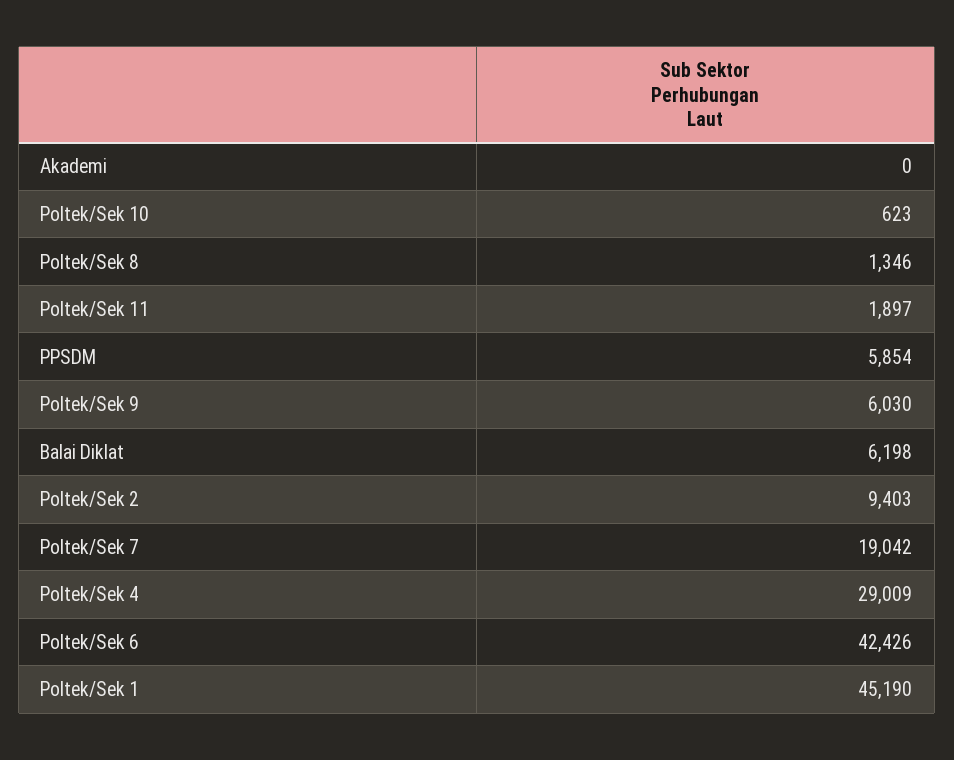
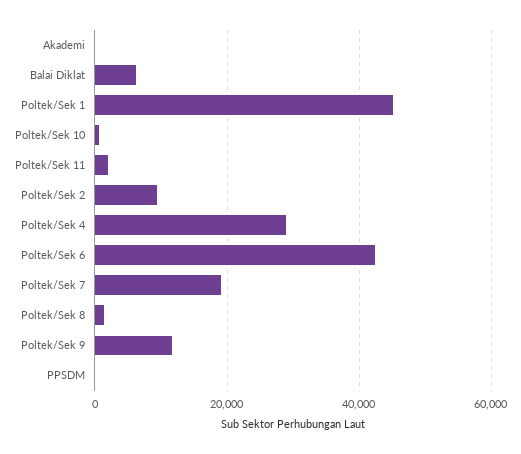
PPSDM: 5854 -> 0
Poltek/Sek 9: 6030 -> 12000

